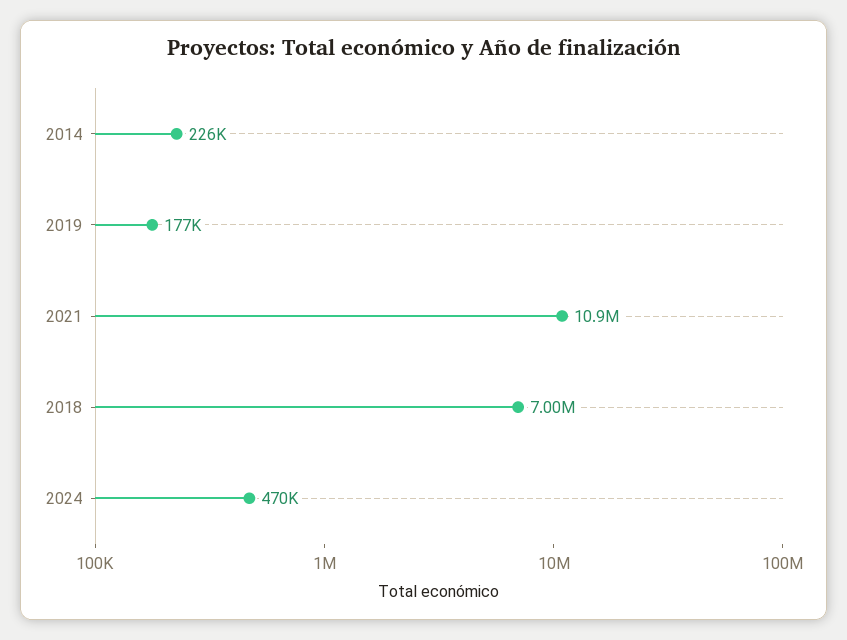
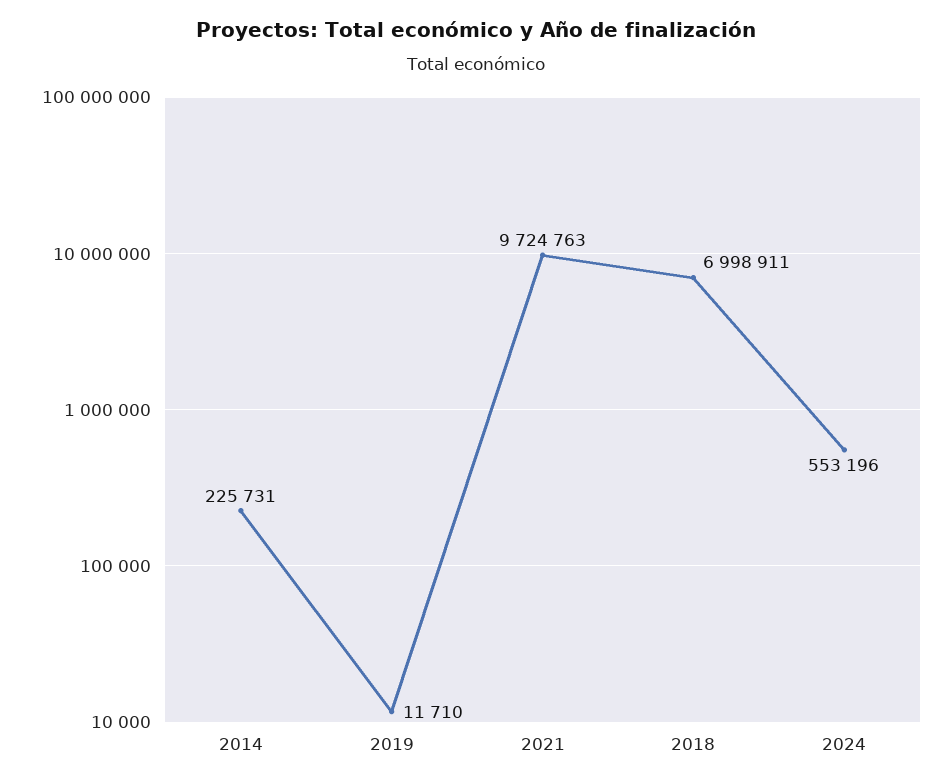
2019: 177000 -> 11710
2021: 10900000 -> 9724763
2024: 470000 -> 553196

